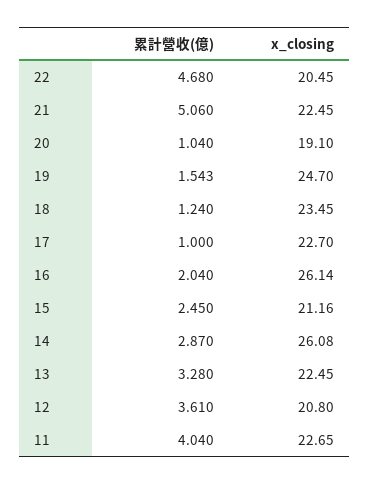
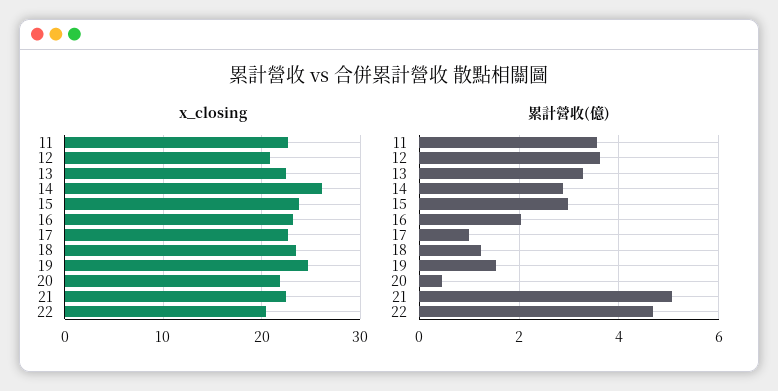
累計營收(億), 20: 1.04 -> 0.4
x_closing, 20: 19.1 -> 22
x_closing, 16: 26.14 -> 23
累計營收(億), 15: 2.45 -> 3
x_closing, 15: 21.16 -> 24
累計營收(億), 11: 4.04 -> 3.6

